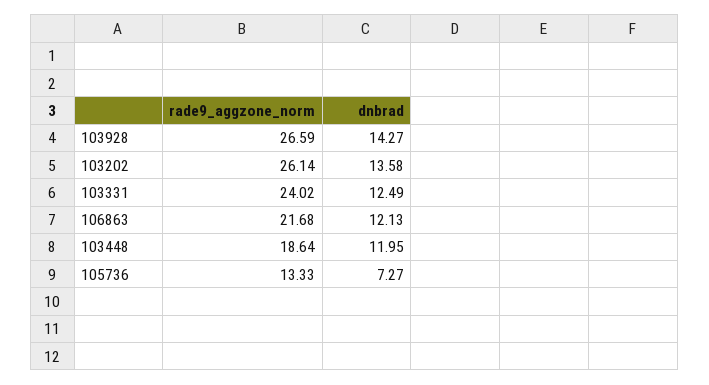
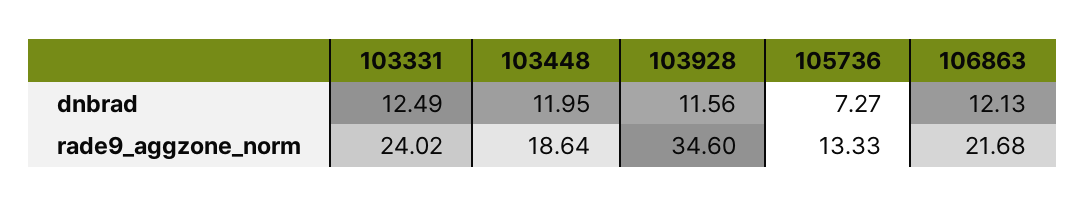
rade9_aggzone_norm, 103928: 26.59 -> 34.6
dnbrad, 103928: 14.27 -> 11.56
rade9_aggzone_norm, 103202: 26.14 -> none
dnbrad, 103202: 13.58 -> none

